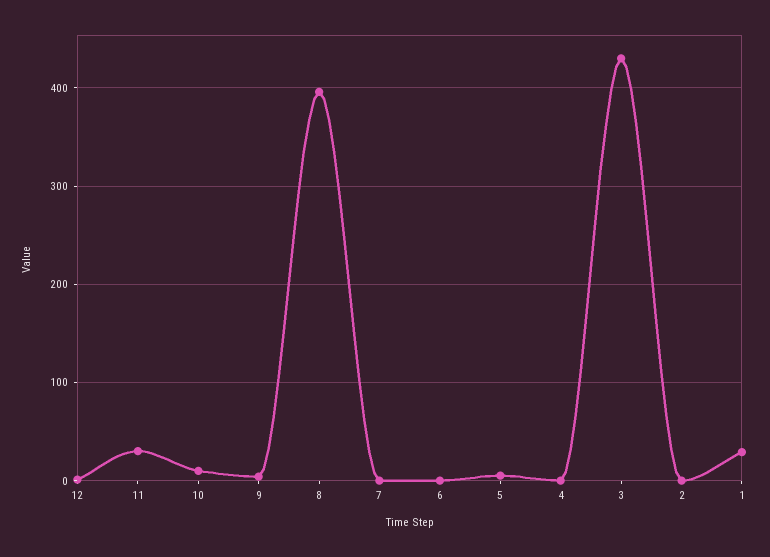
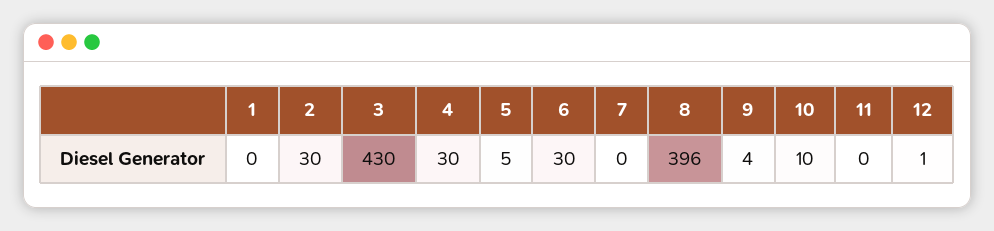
11: 30 -> 0
6: 0 -> 30
4: 0 -> 30
2: 0 -> 30
1: 30 -> 0

